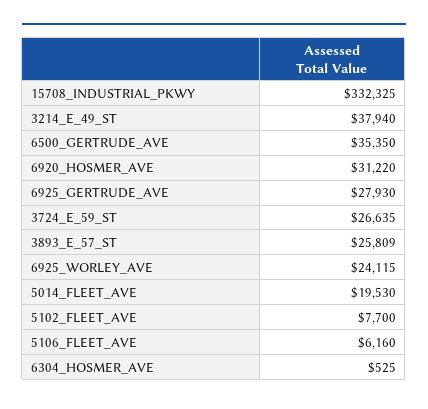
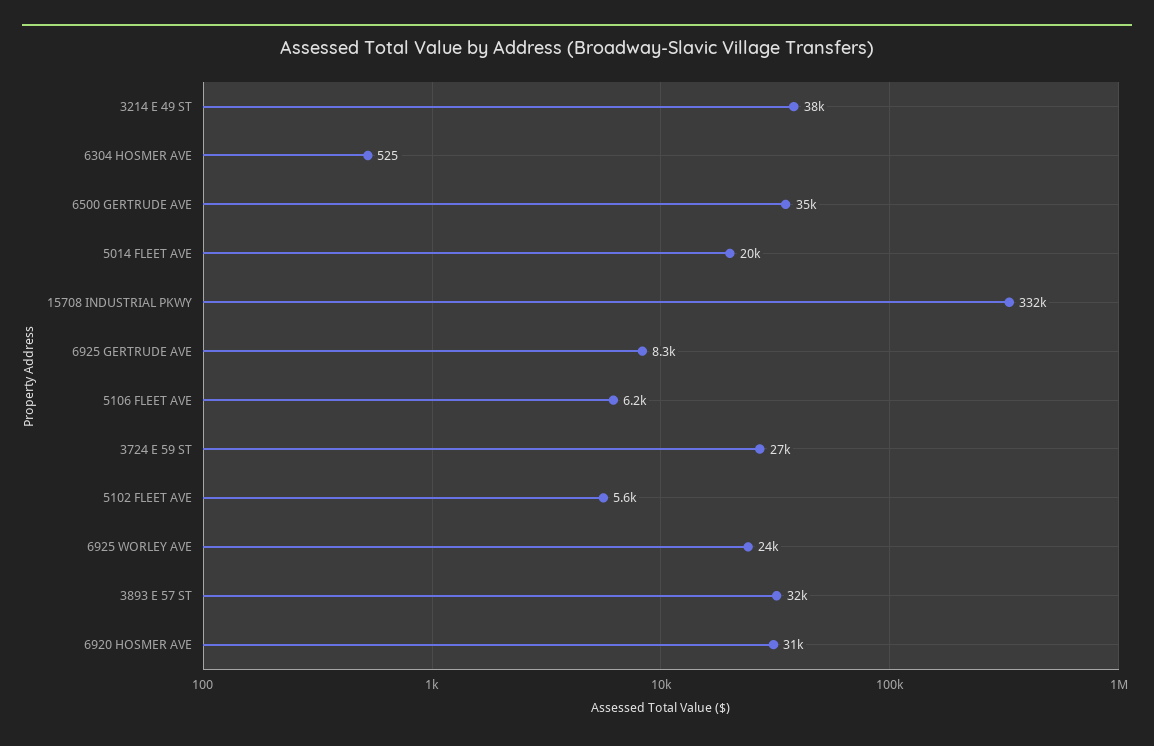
6925_GERTRUDE_AVE: 27930 -> 8300
3893_E_57_ST: 25809 -> 32000
5102_FLEET_AVE: 7700 -> 5600

